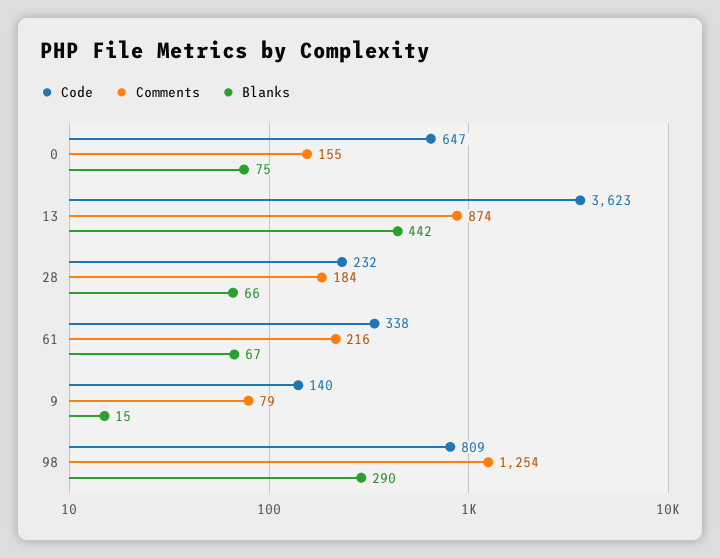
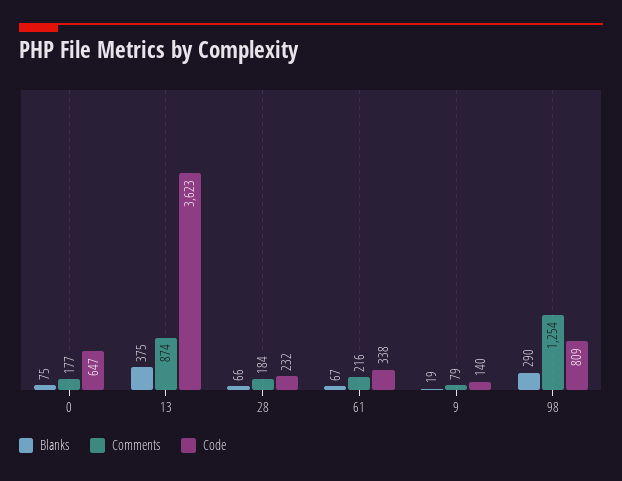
Comments, 0: 155 -> 177
Blanks, 13: 442 -> 375
Blanks, 9: 15 -> 19

